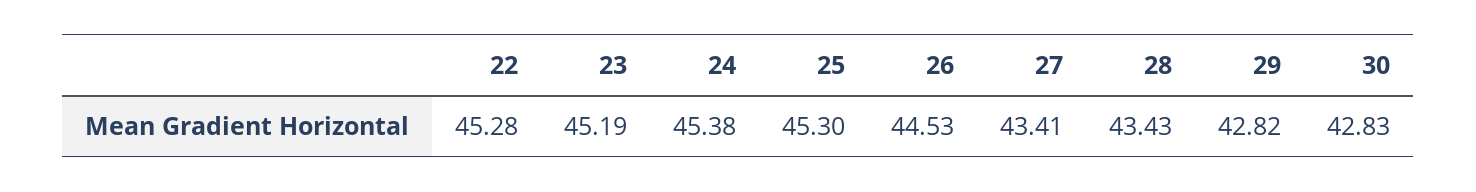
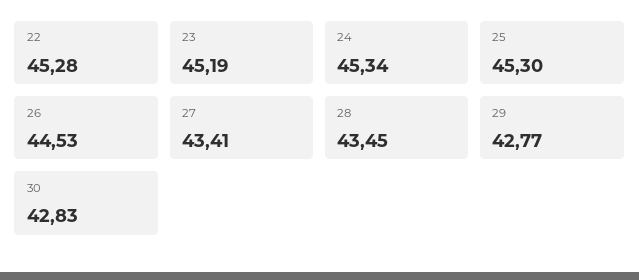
24: 45.38 -> 45.34
28: 43.43 -> 43.45
29: 42.82 -> 42.77

